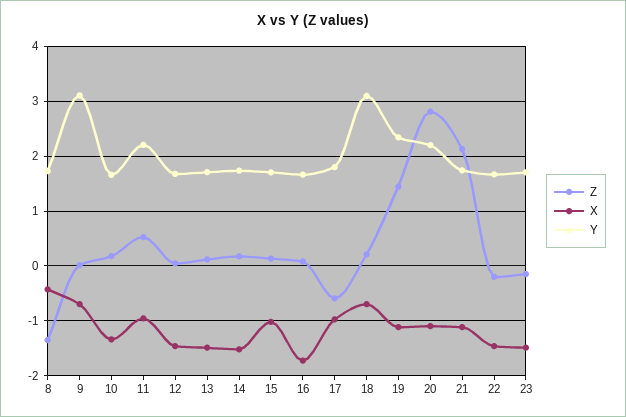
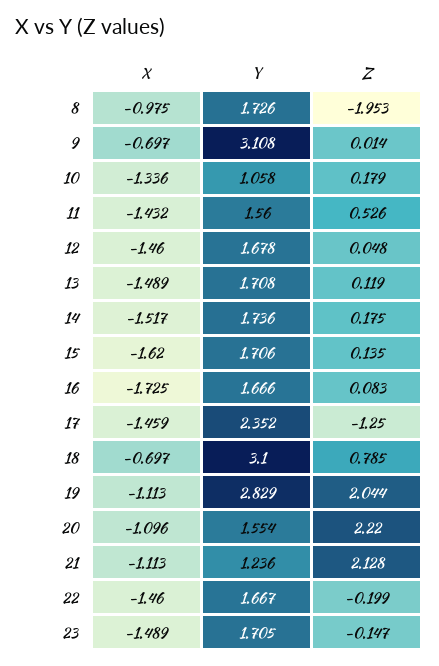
Z, 8: -1.4 -> -1.953
X, 8: -0.4 -> -0.975
Y, 10: 1.6 -> 1.058
X, 11: -1 -> -1.432
Y, 11: 2.2 -> 1.56
X, 15: -1 -> -1.62
Z, 17: -0.6 -> -1.25
X, 17: -1 -> -1.459
Y, 17: 1.8 -> 2.352
Z, 18: 0.2 -> 0.785
Z, 19: 1.4 -> 2.044
Y, 19: 2.4 -> 2.829
Z, 20: 2.8 -> 2.22
Y, 20: 2.2 -> 1.554
Y, 21: 1.8 -> 1.236

